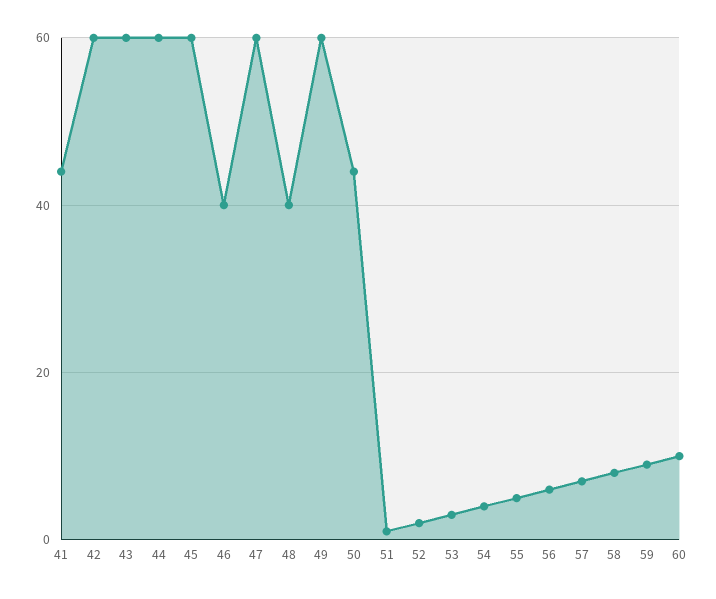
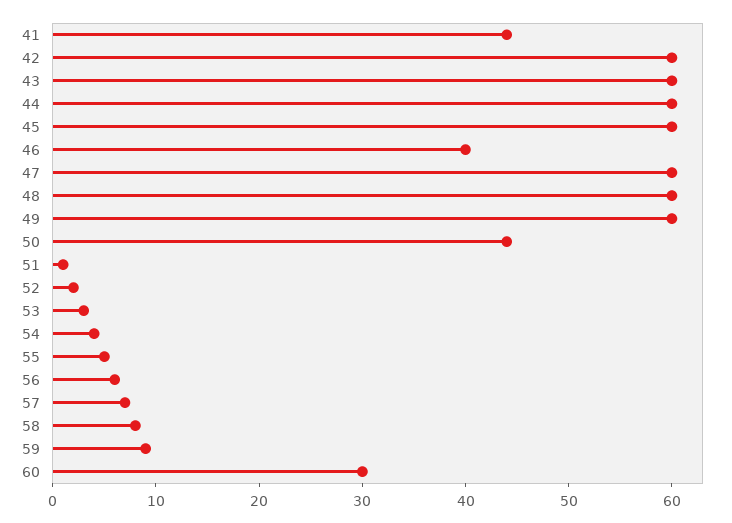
48: 40 -> 60
60: 10 -> 30

